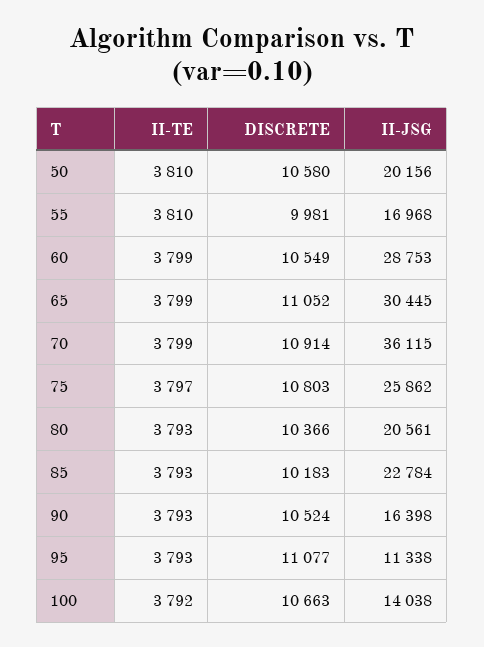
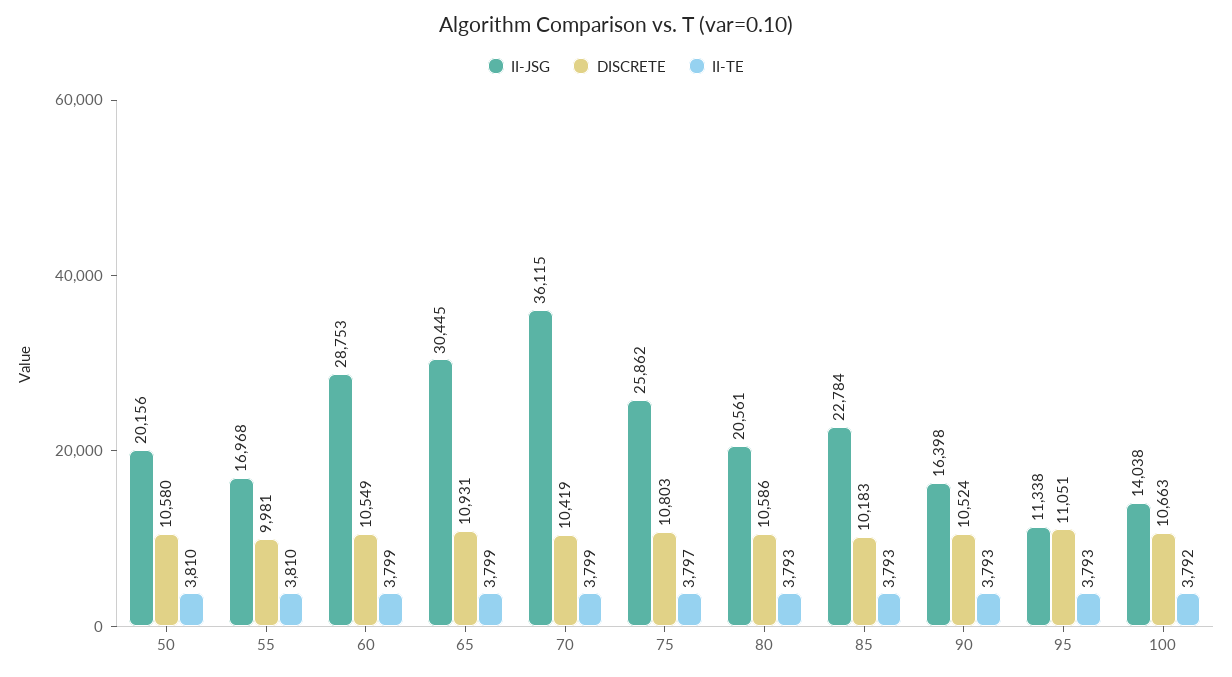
DISCRETE, 65: 11052 -> 10931
DISCRETE, 70: 10914 -> 10419
DISCRETE, 80: 10366 -> 10586
DISCRETE, 95: 11077 -> 11051

